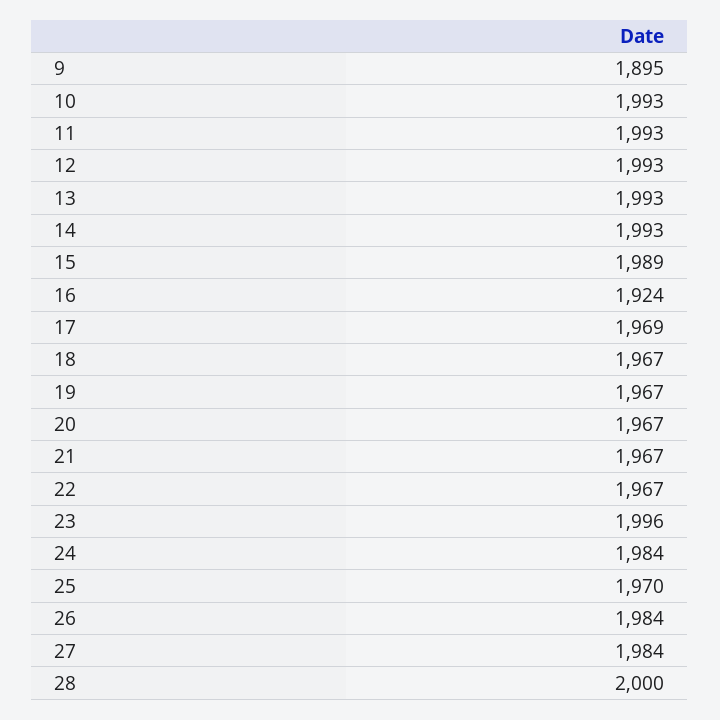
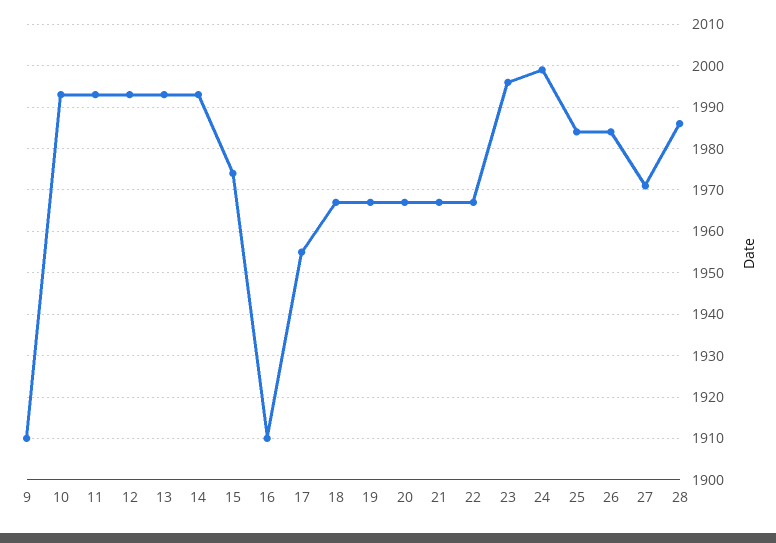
9: 1895 -> 1910
15: 1989 -> 1975
16: 1924 -> 1910
17: 1969 -> 1955
24: 1984 -> 2000
25: 1970 -> 1985
27: 1984 -> 1970
28: 2000 -> 1985

